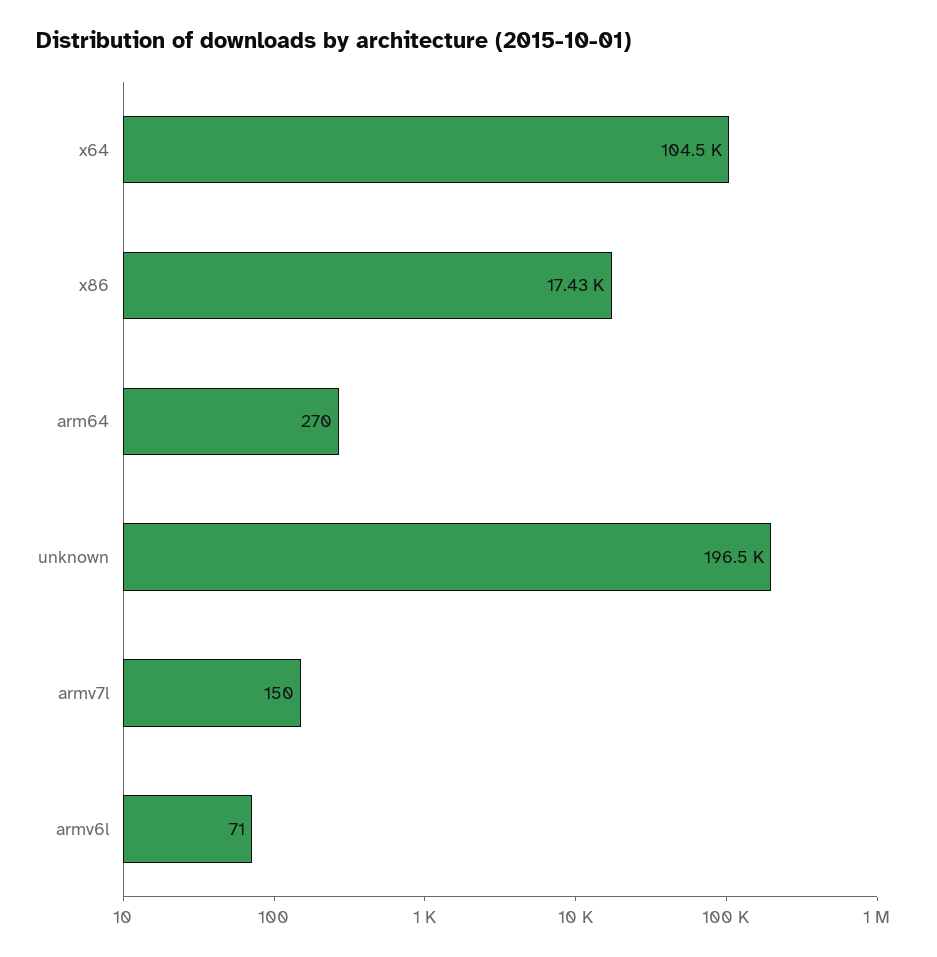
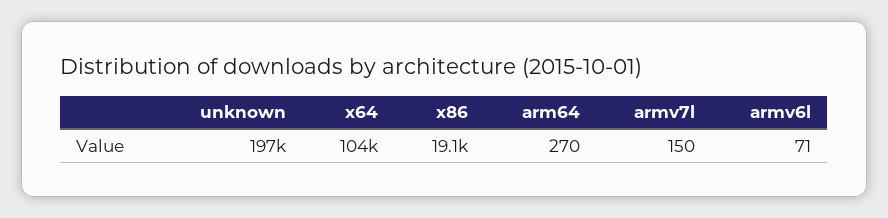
x86: 17430 -> 19100

